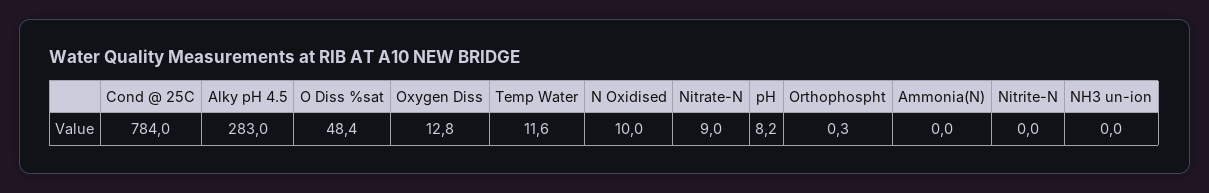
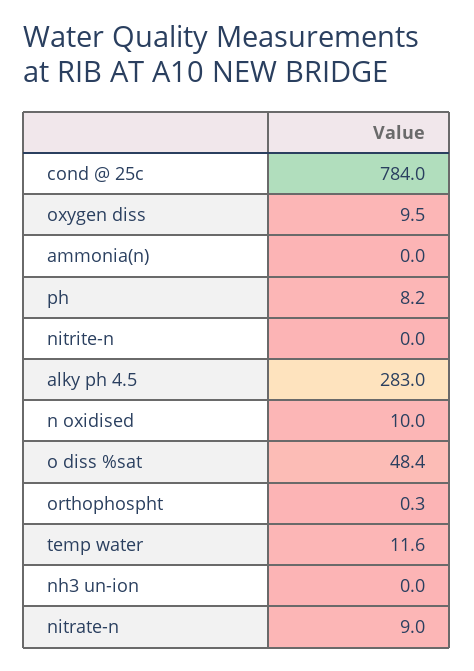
Oxygen Diss: 12.8 -> 9.5

